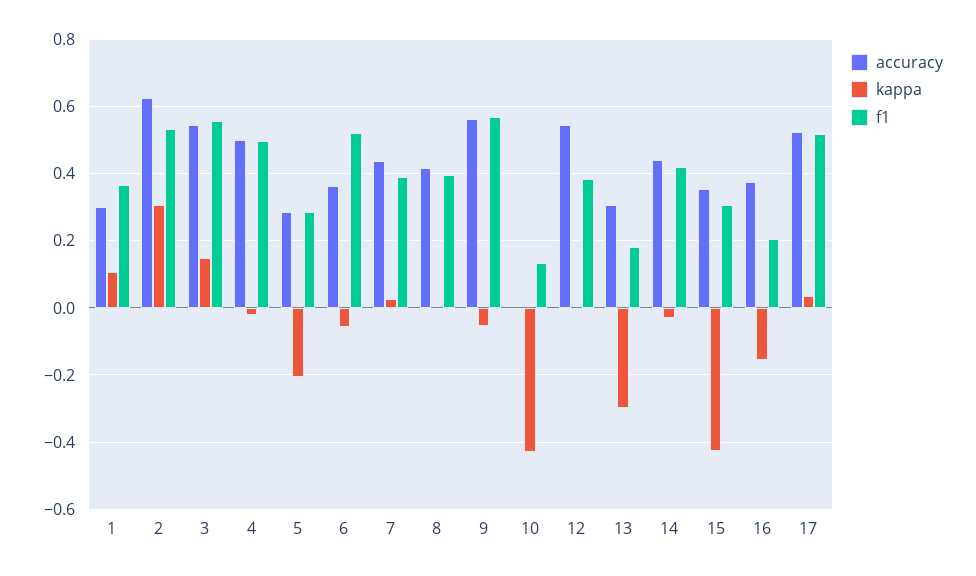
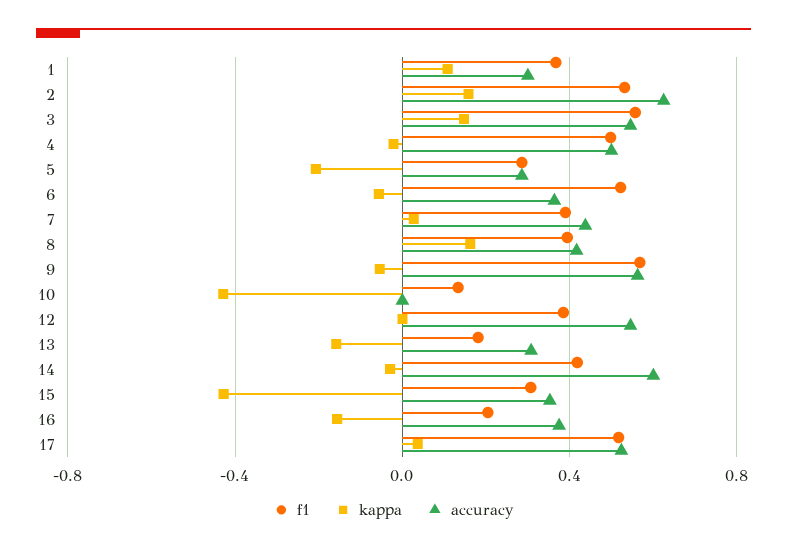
kappa, 2: 0.3 -> 0.15
kappa, 8: 0 -> 0.15
kappa, 13: -0.3 -> -0.15
accuracy, 14: 0.44 -> 0.6

